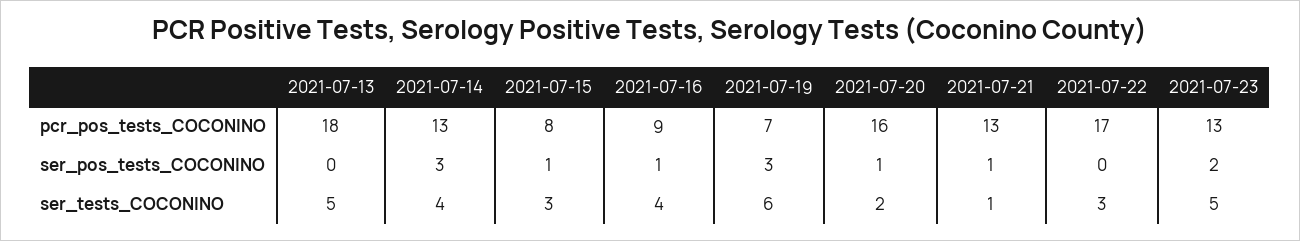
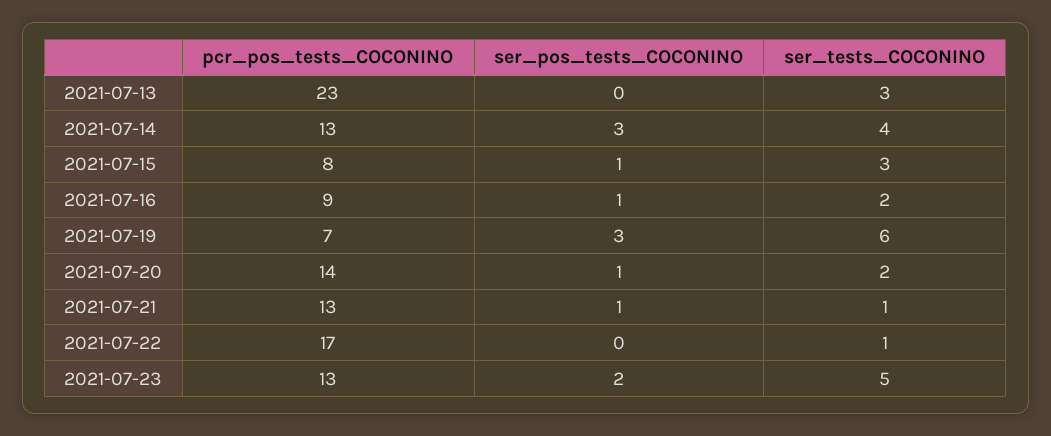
2021-07-13, pcr_pos_tests_COCONINO: 18 -> 23
2021-07-20, pcr_pos_tests_COCONINO: 16 -> 14
2021-07-13, ser_tests_COCONINO: 5 -> 3
2021-07-16, ser_tests_COCONINO: 4 -> 2
2021-07-22, ser_tests_COCONINO: 3 -> 1

